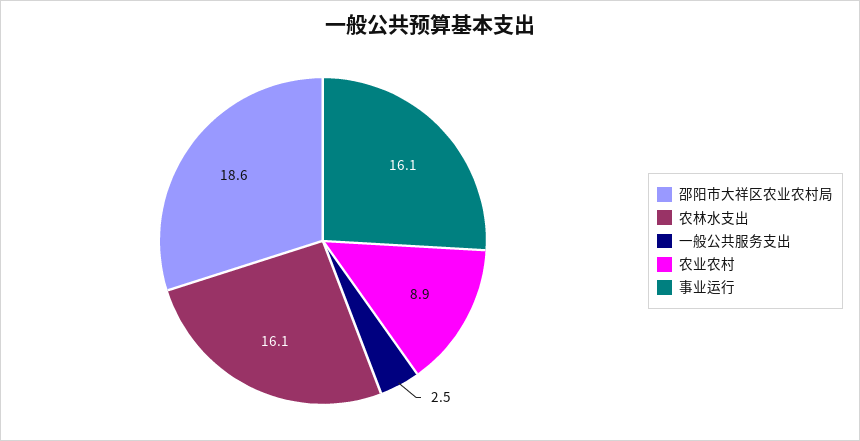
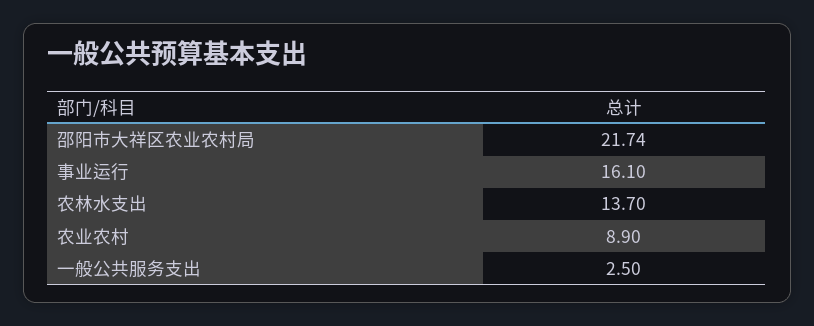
邵阳市大祥区农业农村局: 18.6 -> 21.74
农林水支出: 16.1 -> 13.7

